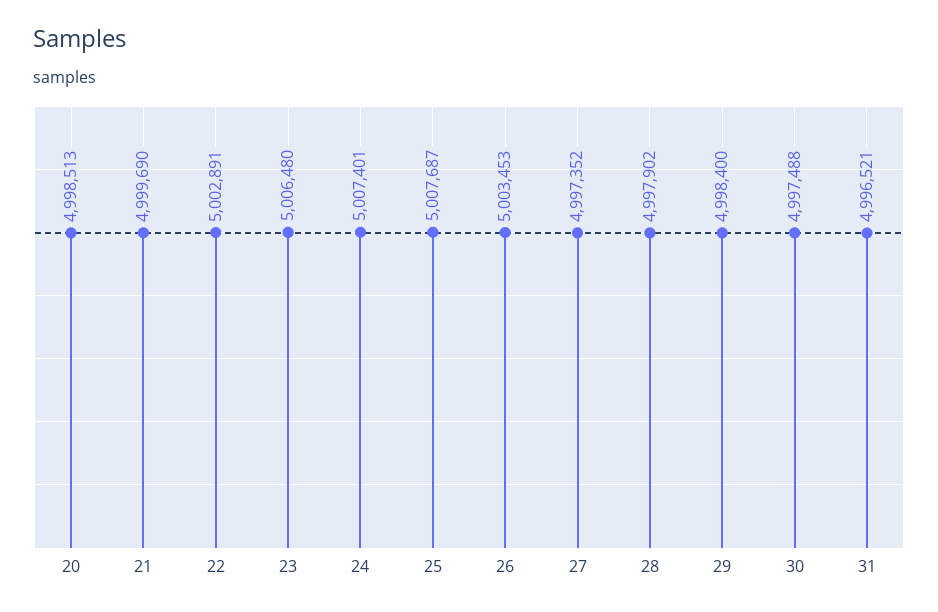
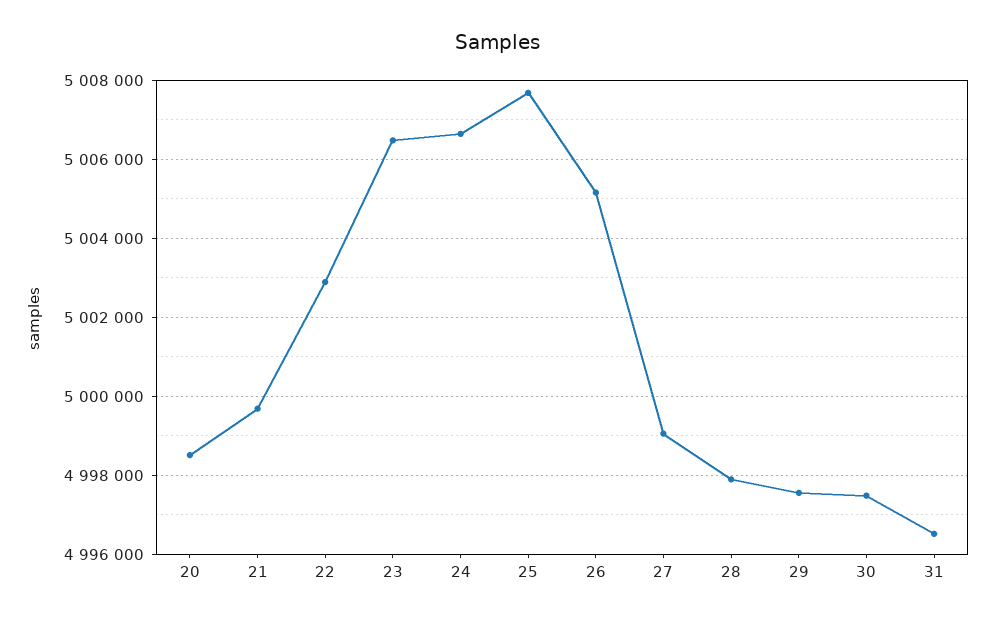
24: 5007401 -> 5006600
26: 5003453 -> 5005200
27: 4997352 -> 4999000
29: 4998400 -> 4997600

